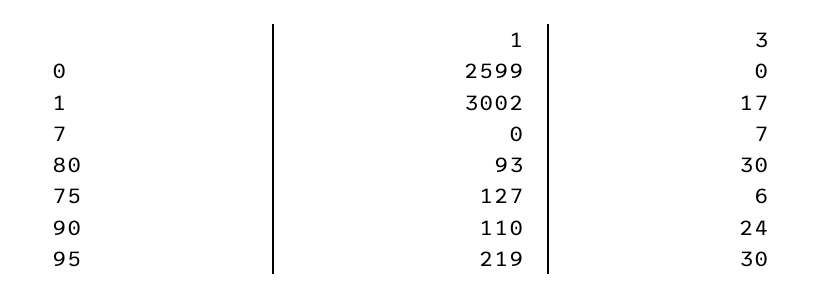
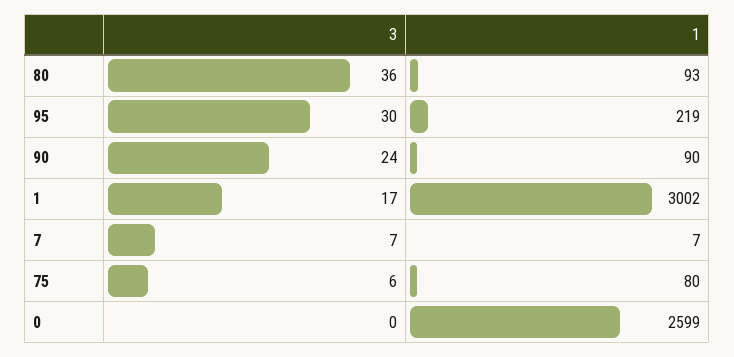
1, 7: 0 -> 7
3, 80: 30 -> 36
1, 75: 127 -> 80
1, 90: 110 -> 90

